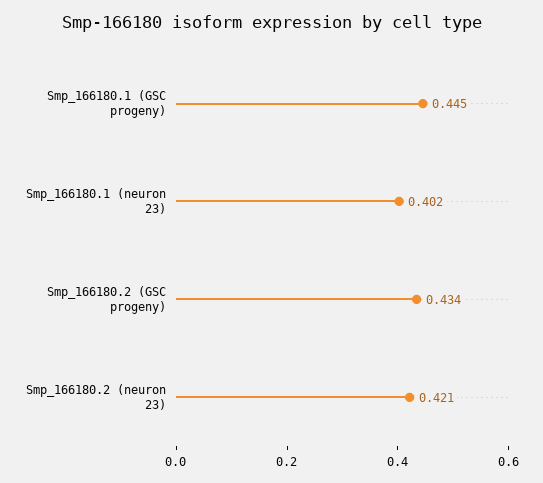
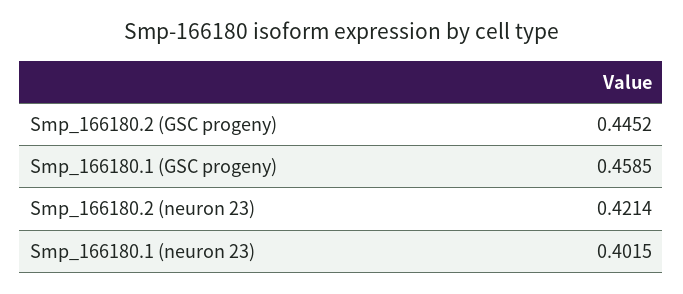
Smp_166180.1 (GSC progeny): 0.445 -> 0.4585
Smp_166180.2 (GSC progeny): 0.434 -> 0.4452

